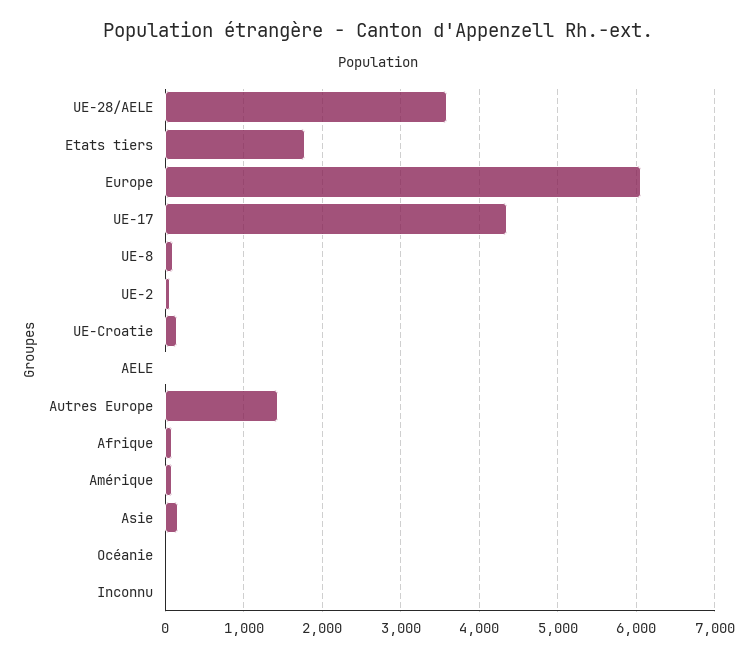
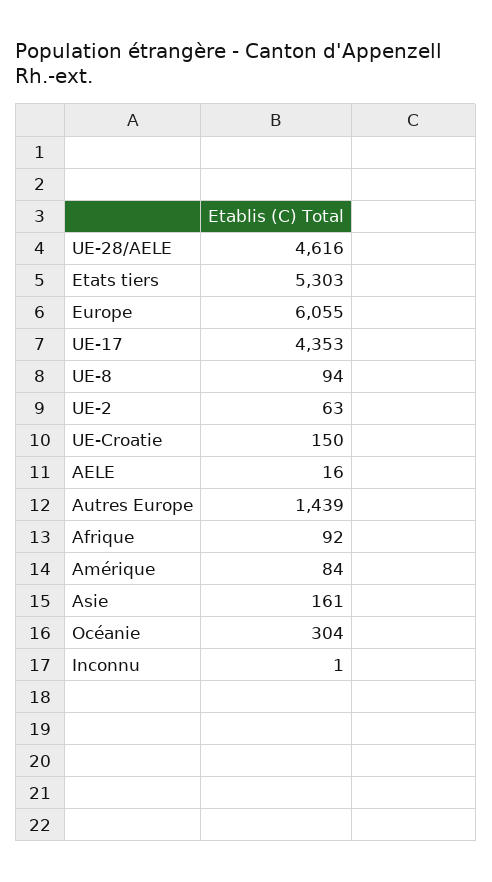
UE-28/AELE: 3600 -> 4616
Etats tiers: 1800 -> 5303
Océanie: 0 -> 304

